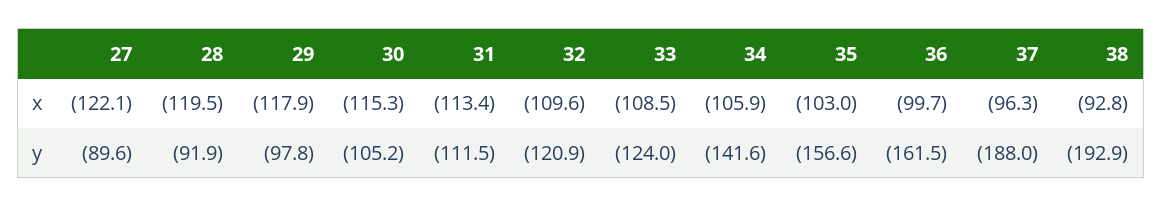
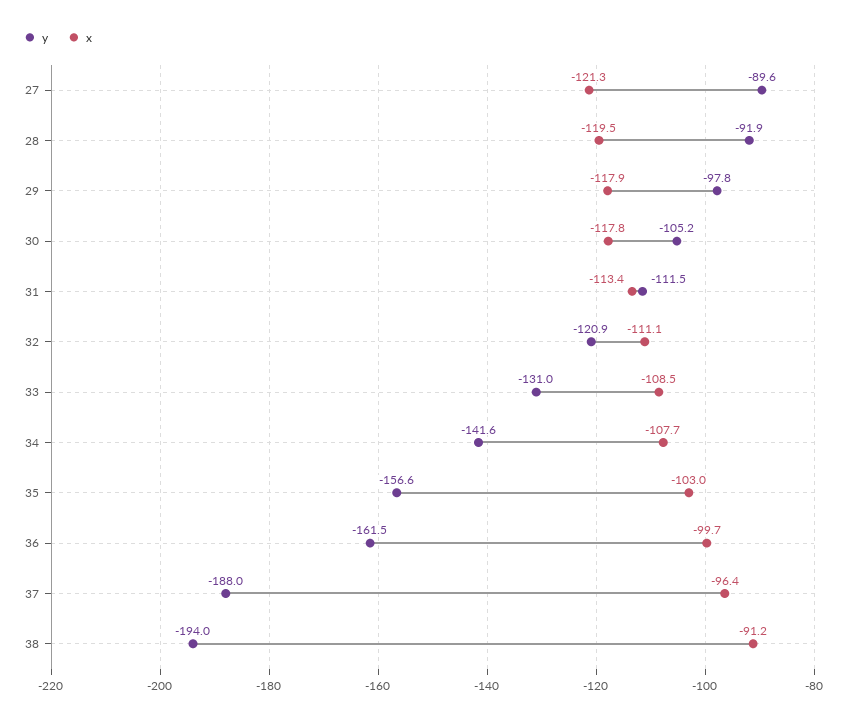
x, 27: -122.1 -> -121.3
x, 30: -115.3 -> -117.8
x, 32: -109.6 -> -111.1
x, 34: -105.9 -> -107.7
x, 37: -96.3 -> -96.4
x, 38: -92.8 -> -91.2
y, 33: -124 -> -131
y, 38: -192.9 -> -194

